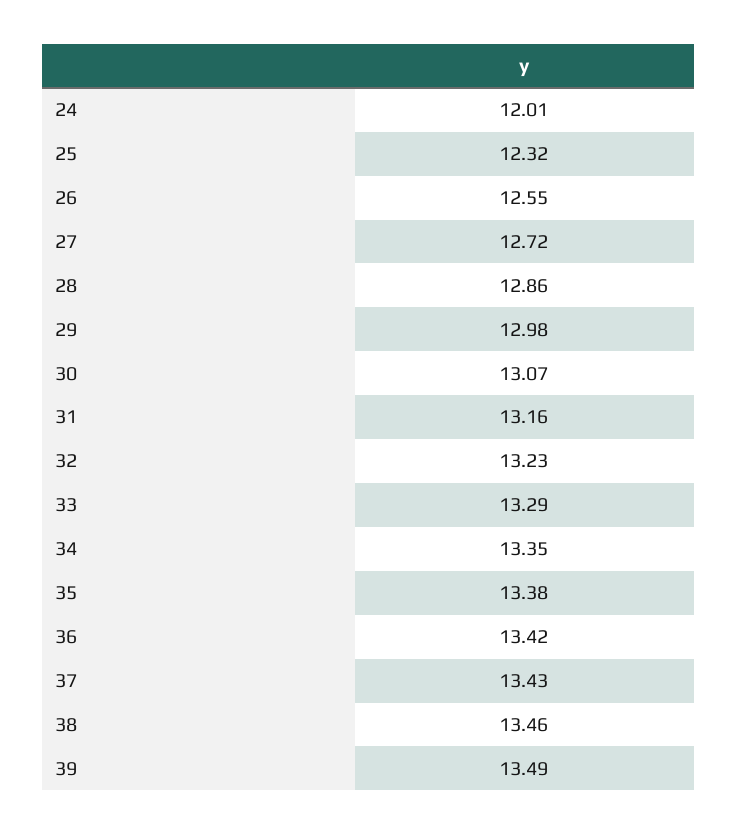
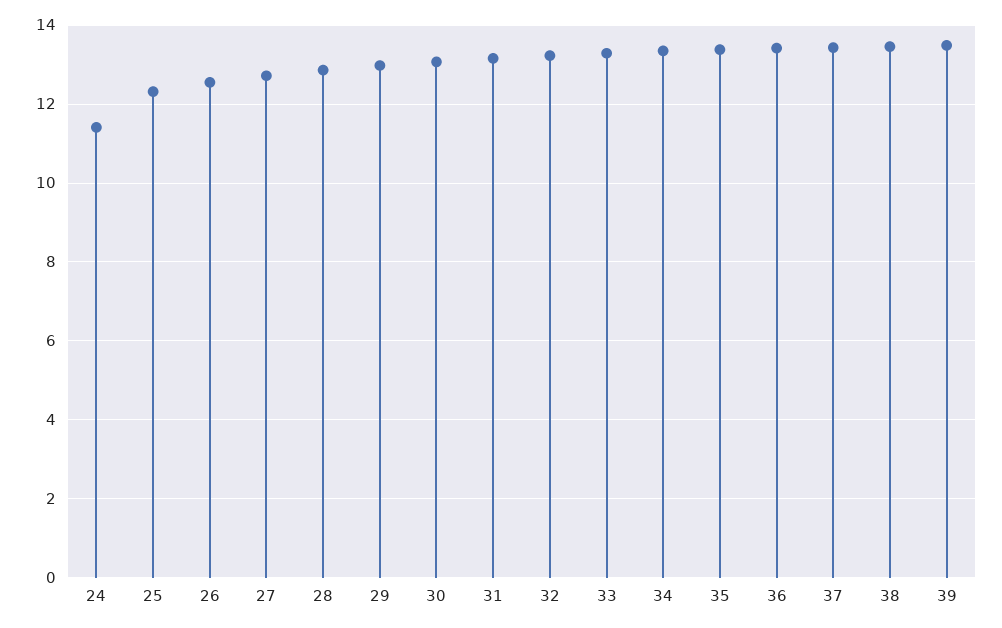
24: 12.01 -> 11.4

